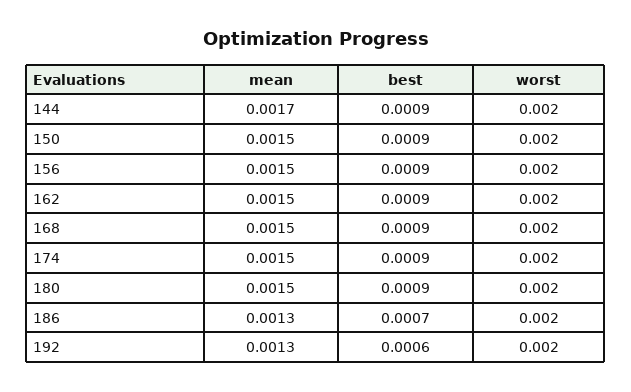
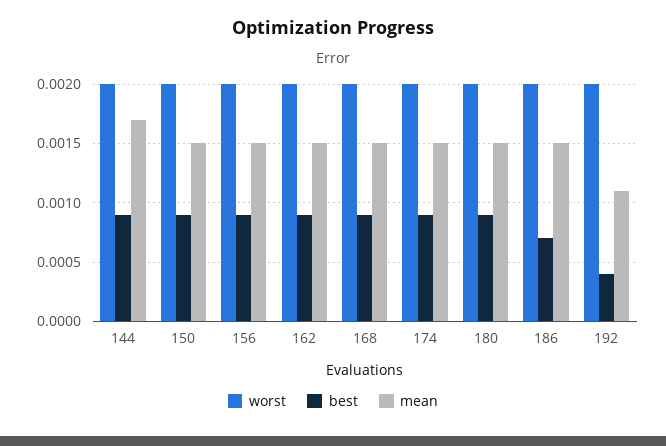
mean, 186: 0.0013 -> 0.0015
mean, 192: 0.0013 -> 0.0011
best, 192: 0.0006 -> 0.0004

